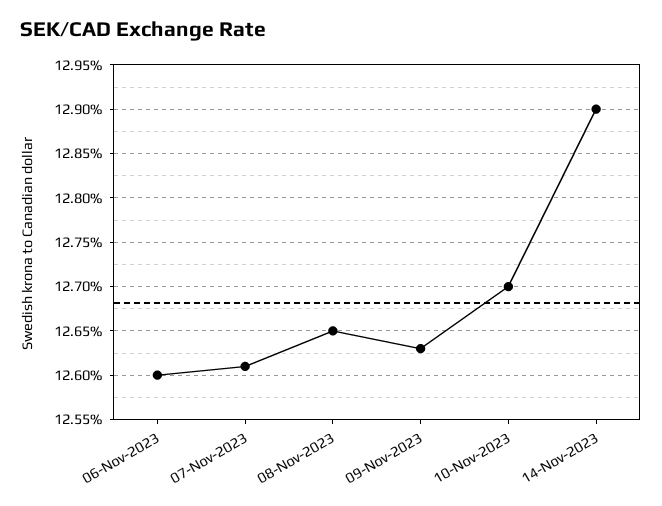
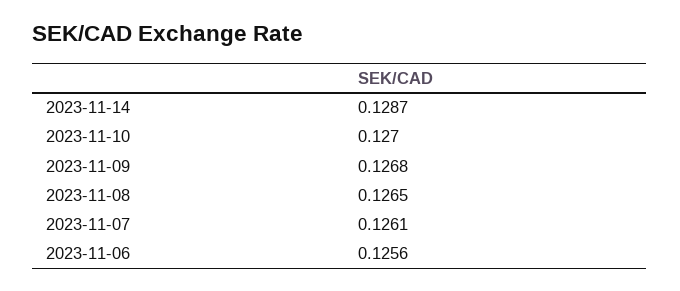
06-Nov-2023: 0.126 -> 0.1256
09-Nov-2023: 0.1263 -> 0.1268
14-Nov-2023: 0.129 -> 0.1287

